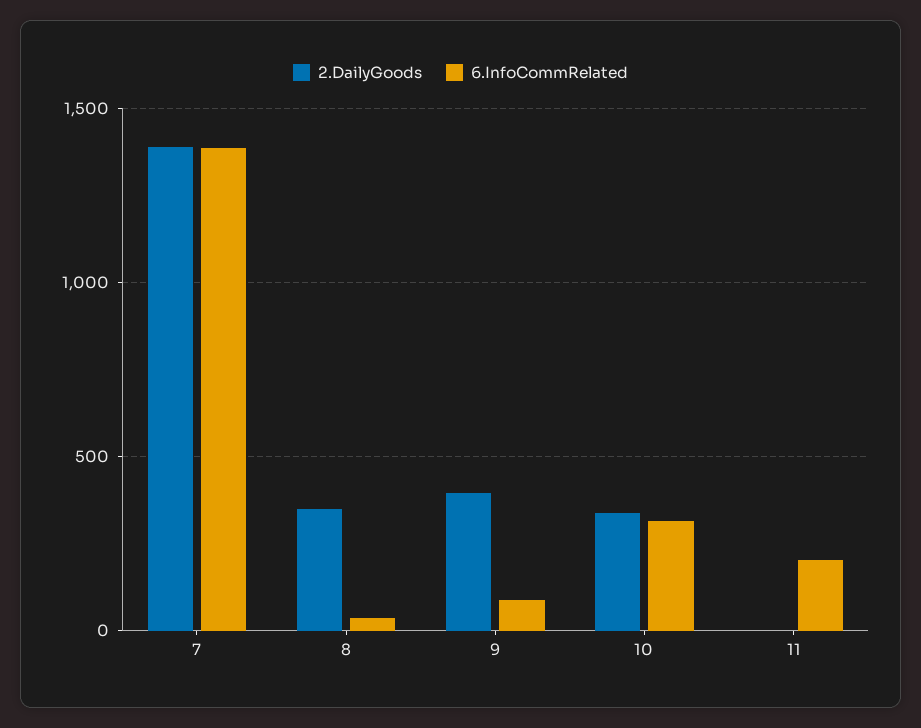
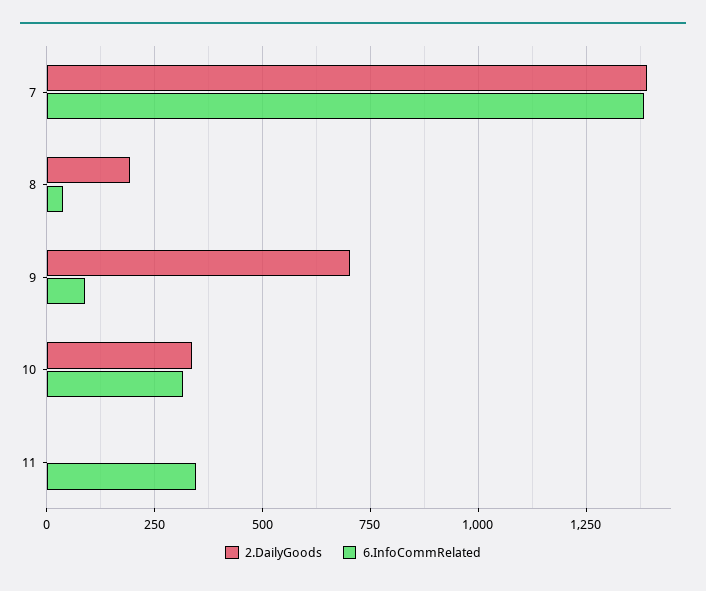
2.DailyGoods, 8: 350 -> 200
2.DailyGoods, 9: 400 -> 700
6.InfoCommRelated, 11: 200 -> 350

